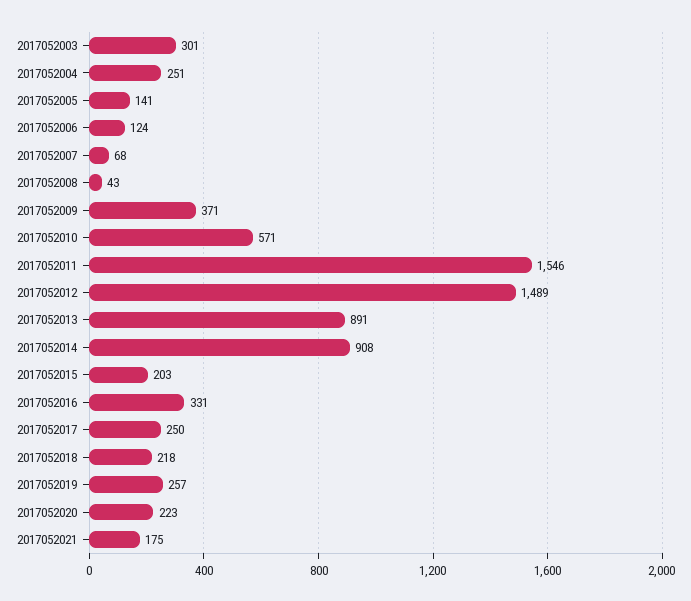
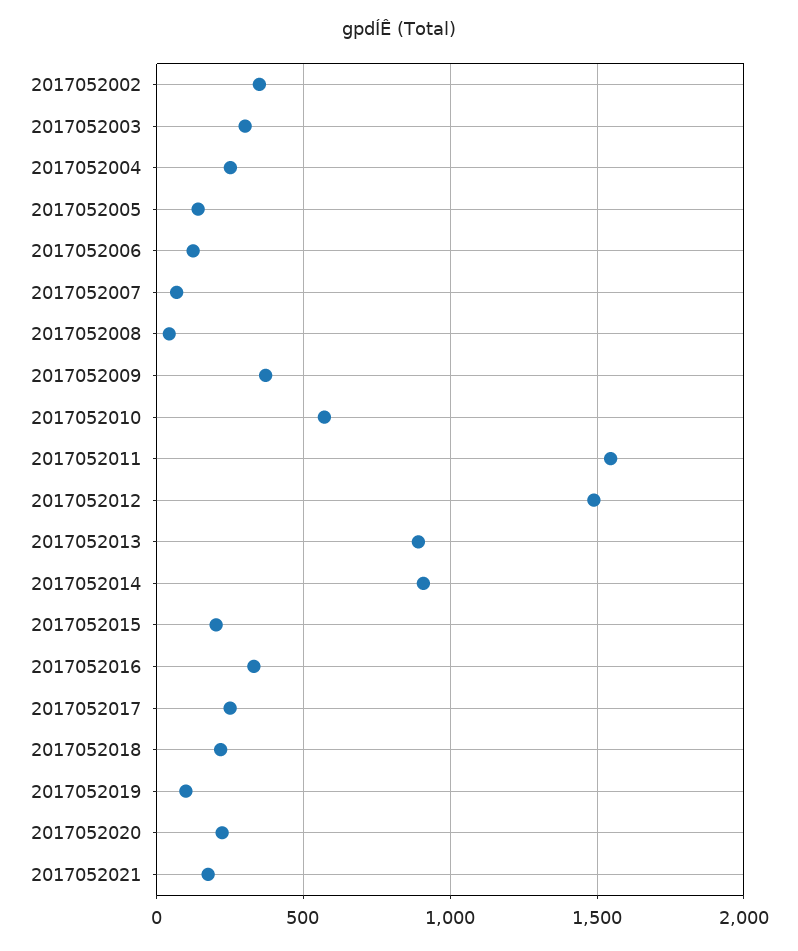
2017052019: 257 -> 100
2017052002: none -> 350

